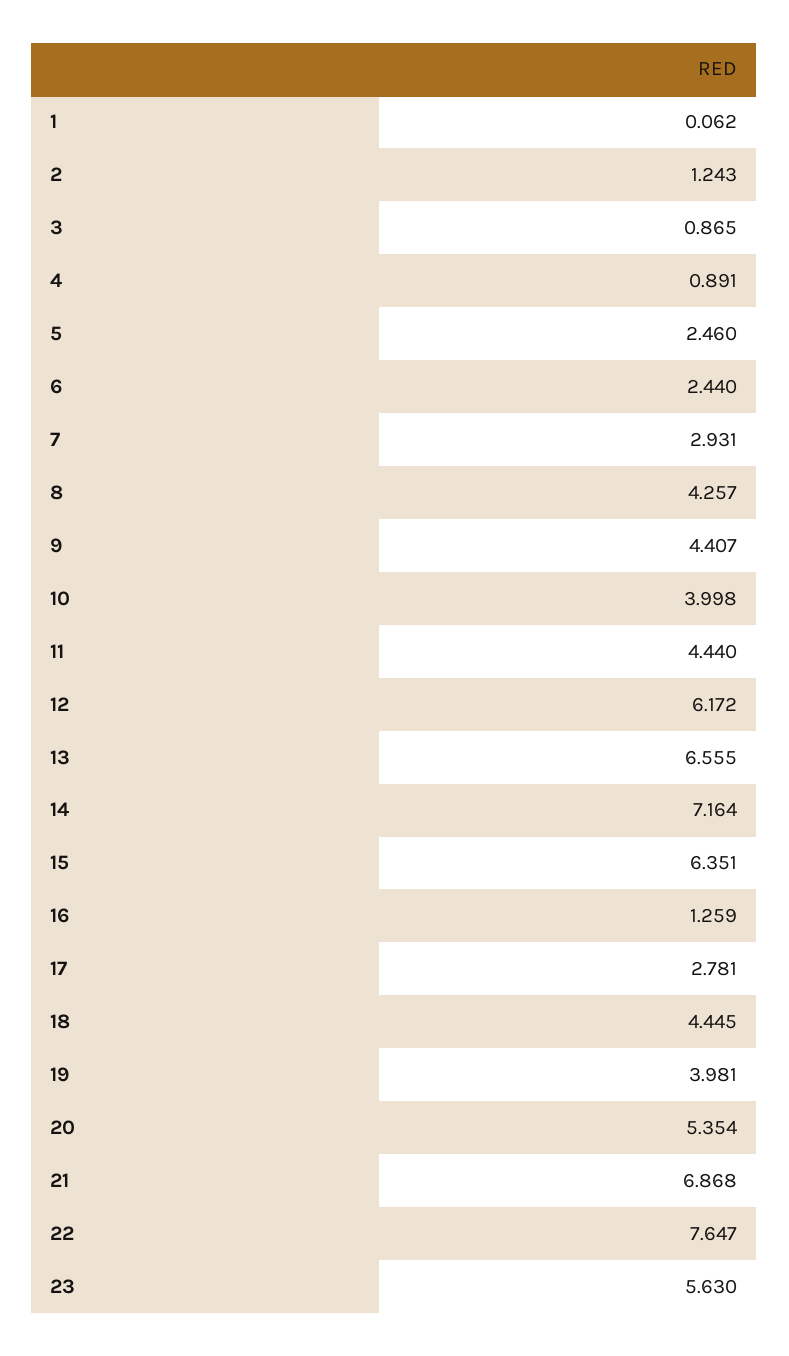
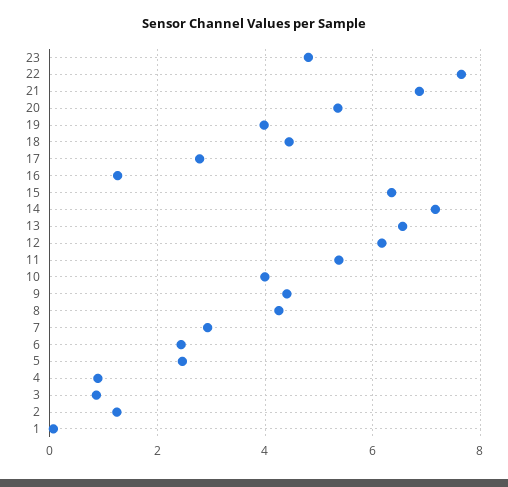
11: 4.44 -> 5.4
23: 5.63 -> 4.8

